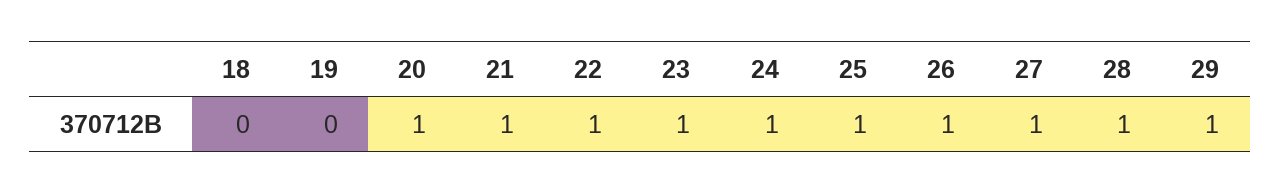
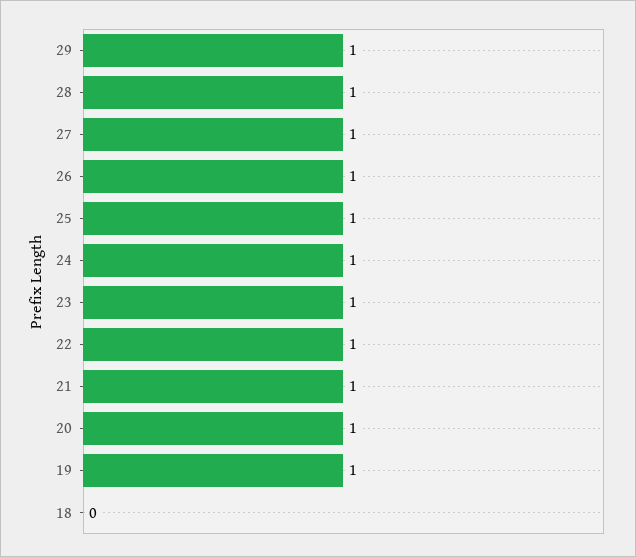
19: 0 -> 1

